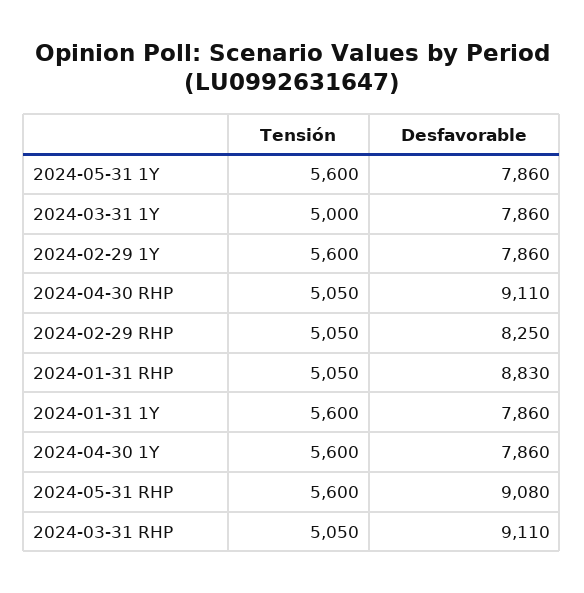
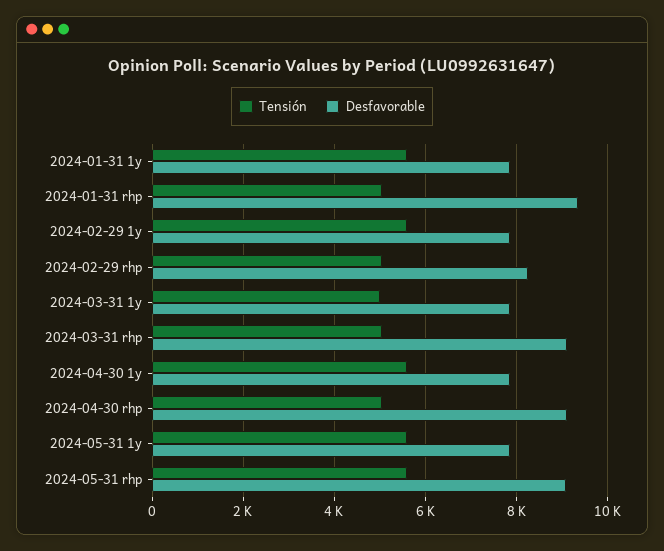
Desfavorable, 2024-01-31 RHP: 8830 -> 9400

